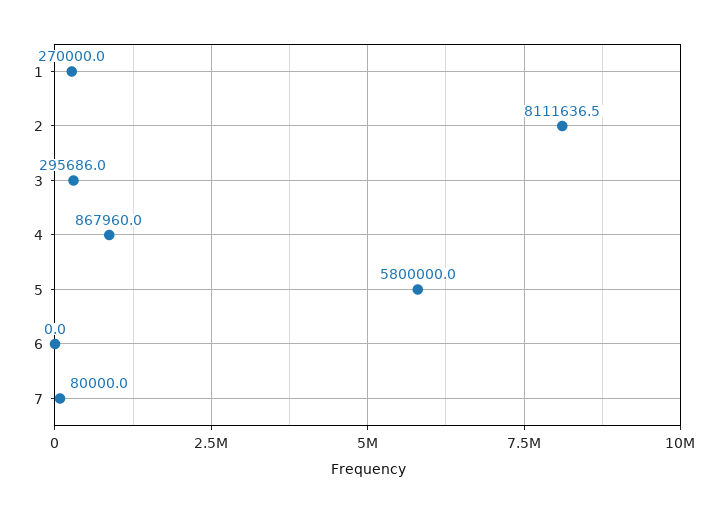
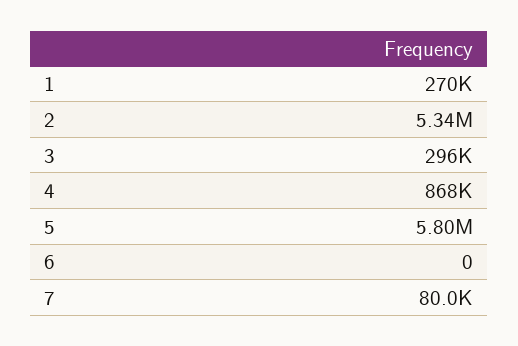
2: 8111636.5 -> 5340000

